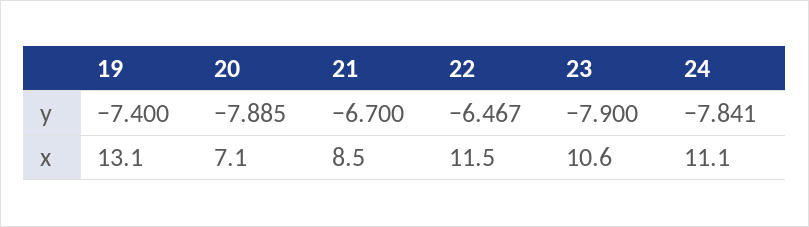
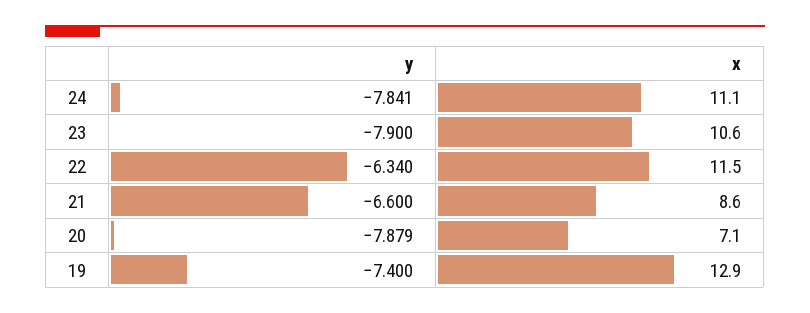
20, y: -7.885 -> -7.879
21, y: -6.7 -> -6.6
22, y: -6.467 -> -6.34
19, x: 13.1 -> 12.9
21, x: 8.5 -> 8.6

